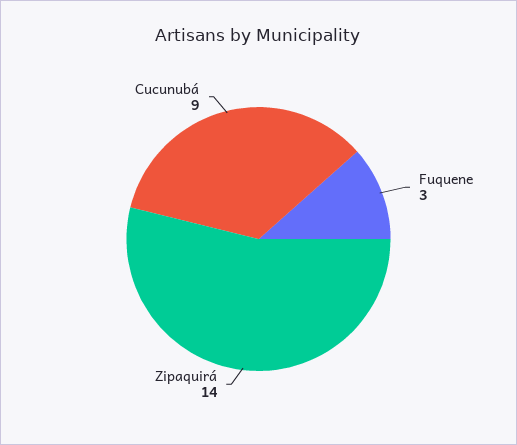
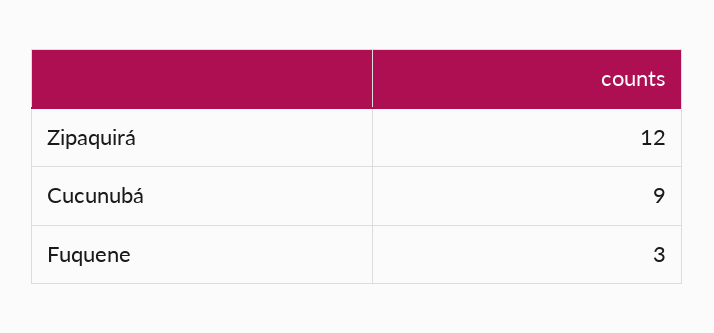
Zipaquirá: 14 -> 12

